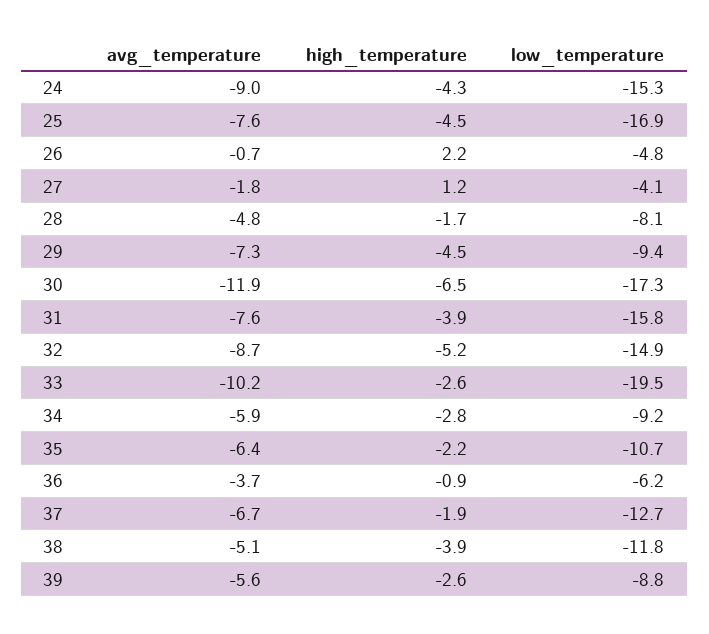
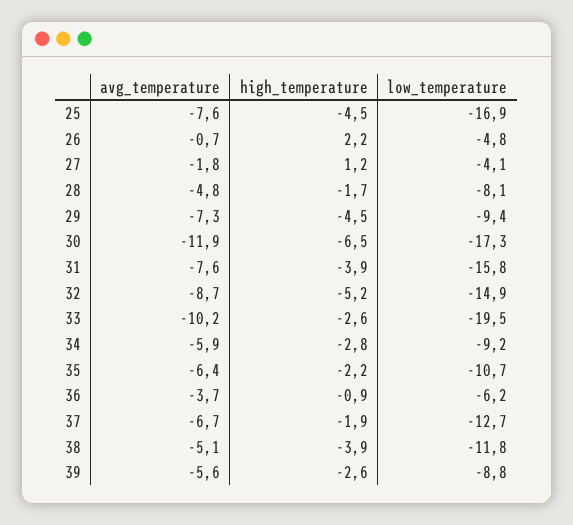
avg_temperature, 24: -9 -> none
high_temperature, 24: -4.3 -> none
low_temperature, 24: -15.3 -> none

